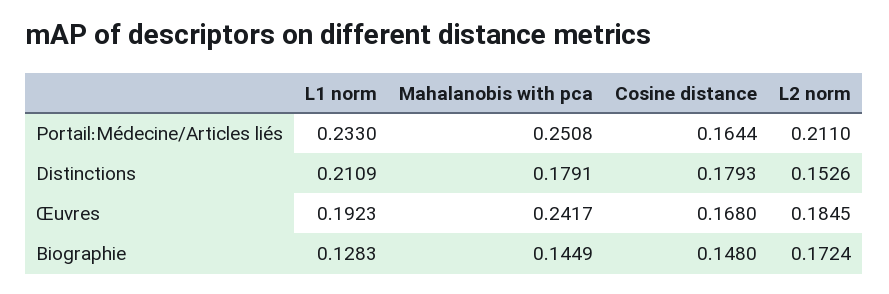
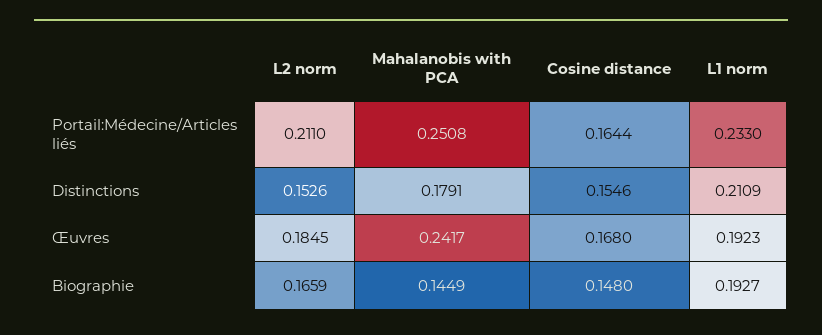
Cosine distance, Distinctions: 0.1793 -> 0.1546
L1 norm, Biographie: 0.1283 -> 0.1927
L2 norm, Biographie: 0.1724 -> 0.1659

